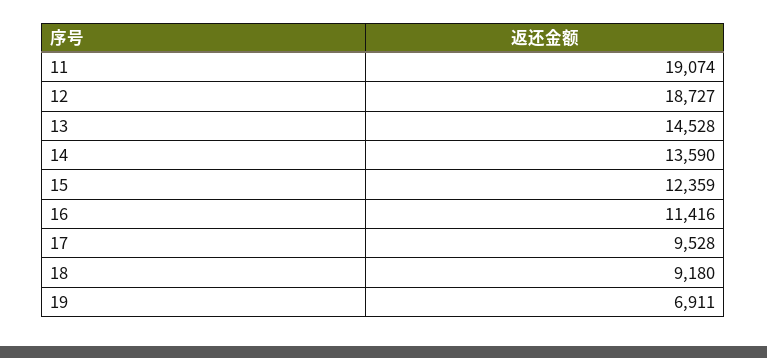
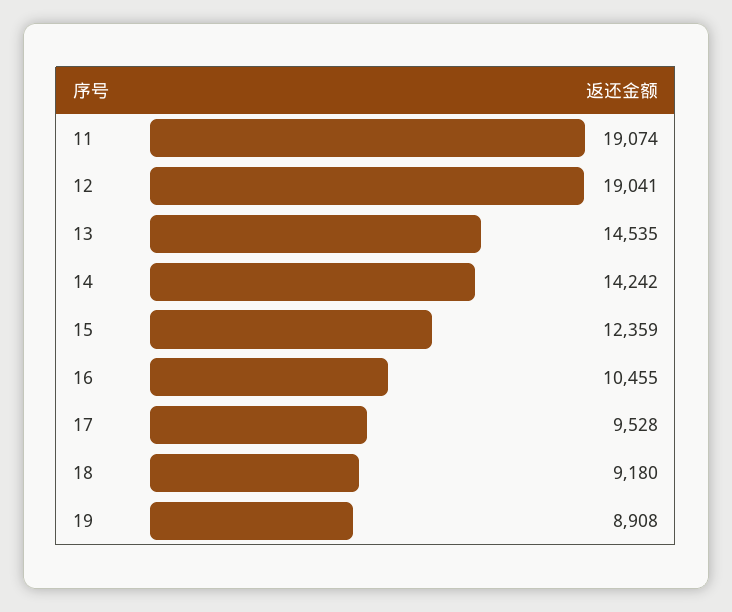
12: 18727 -> 19041
13: 14528 -> 14535
14: 13590 -> 14242
16: 11416 -> 10455
19: 6911 -> 8908

